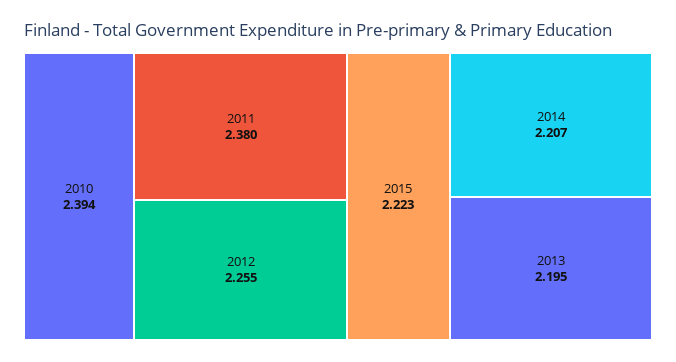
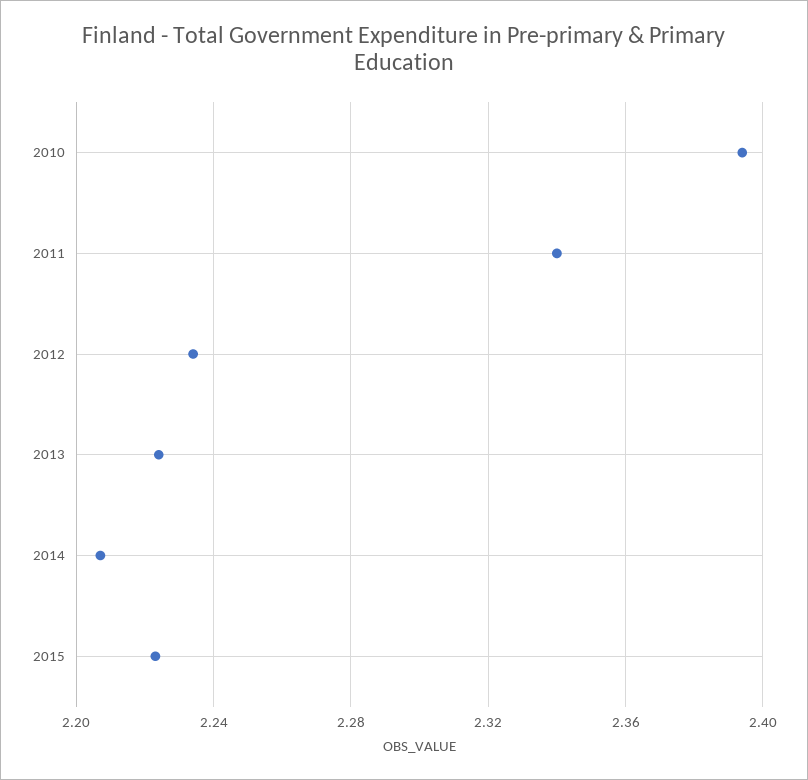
2011: 2.38 -> 2.34
2012: 2.255 -> 2.235
2013: 2.195 -> 2.225

